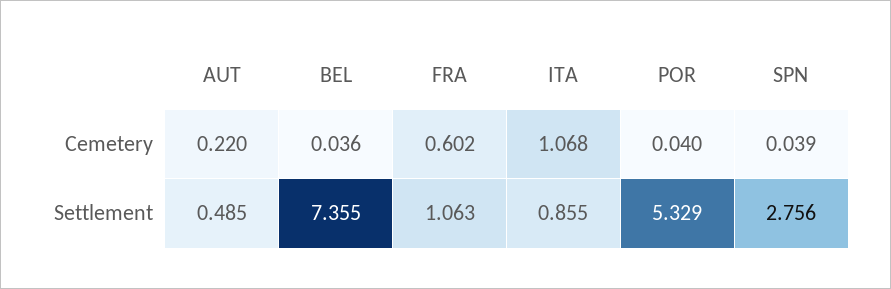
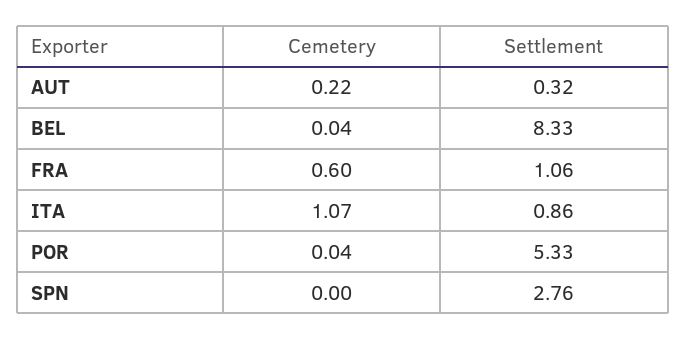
SPN, Cemetery: 0.039 -> 0
AUT, Settlement: 0.485 -> 0.32
BEL, Settlement: 7.355 -> 8.33

